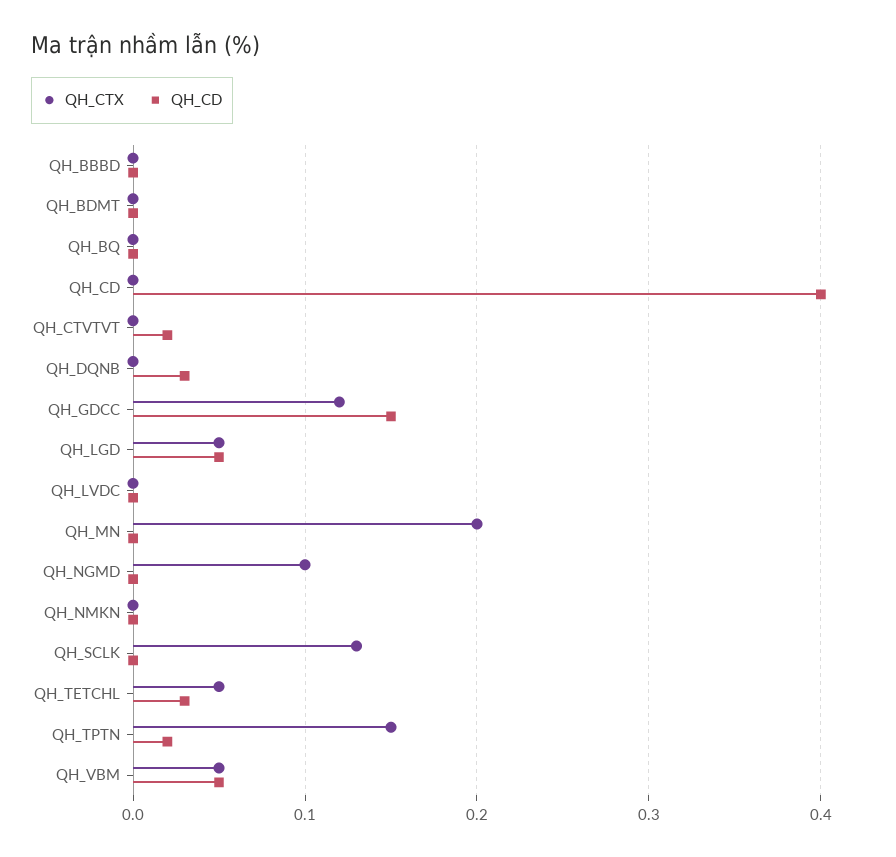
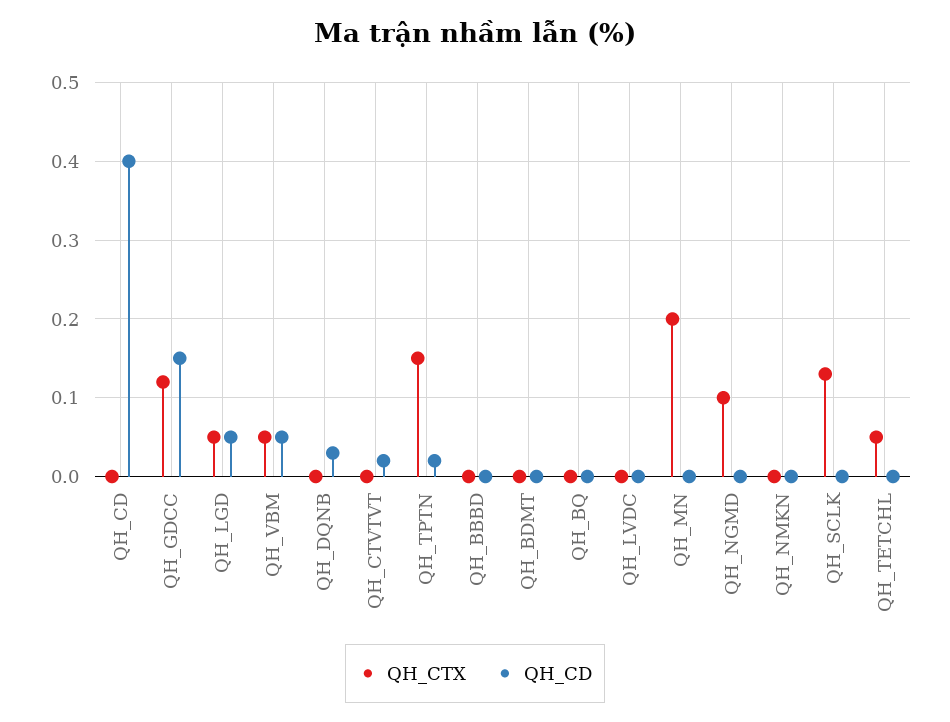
QH_CD, QH_TETCHL: 0.03 -> 0

